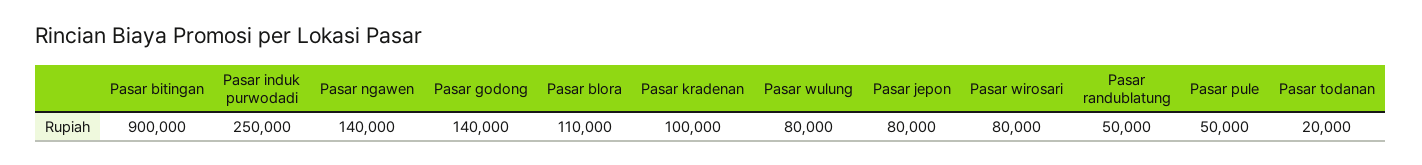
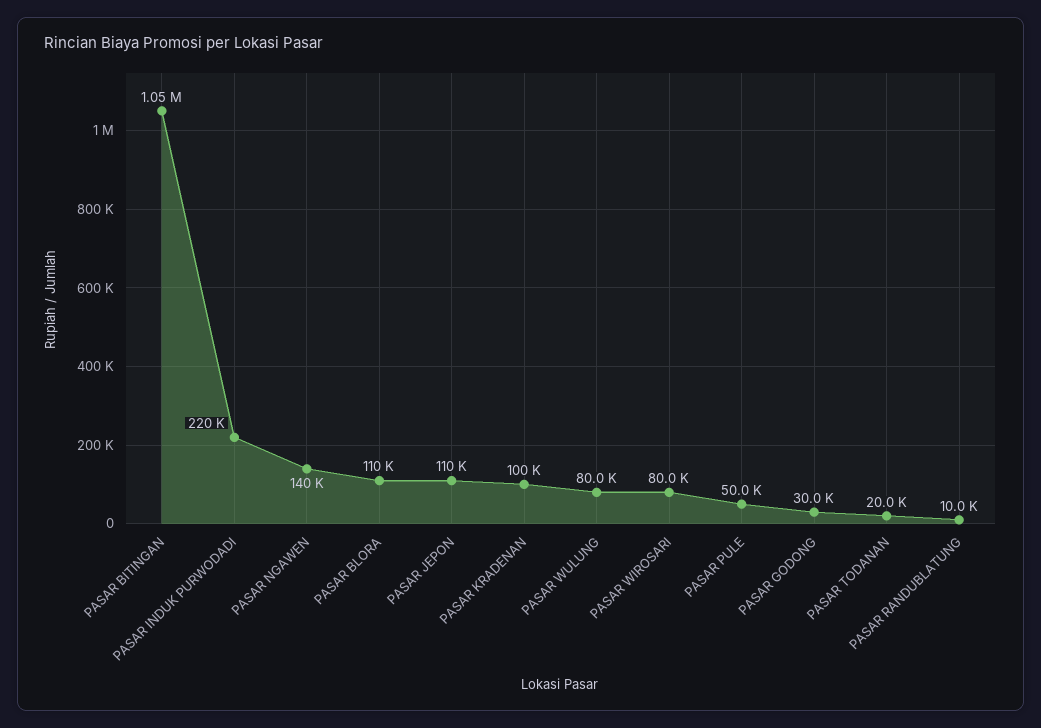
Pasar bitingan: 900000 -> 1050000
Pasar induk purwodadi: 250000 -> 220000
Pasar godong: 140000 -> 30000
Pasar jepon: 80000 -> 110000
Pasar randublatung: 50000 -> 10000

